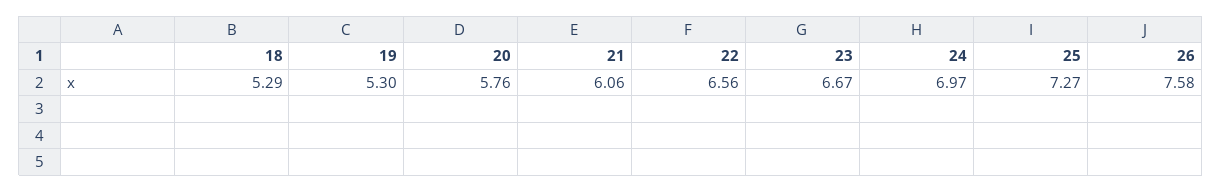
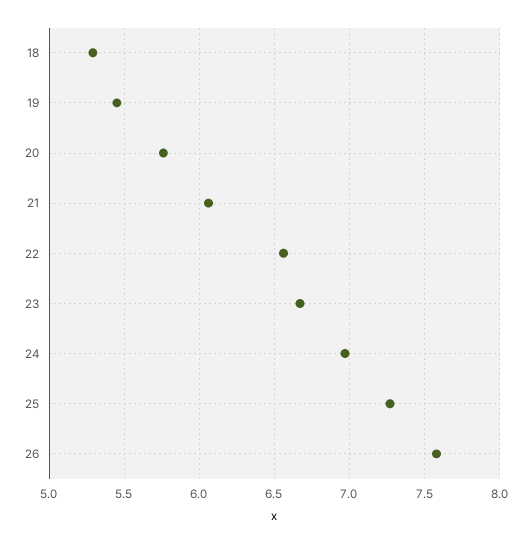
19: 5.3 -> 5.45

